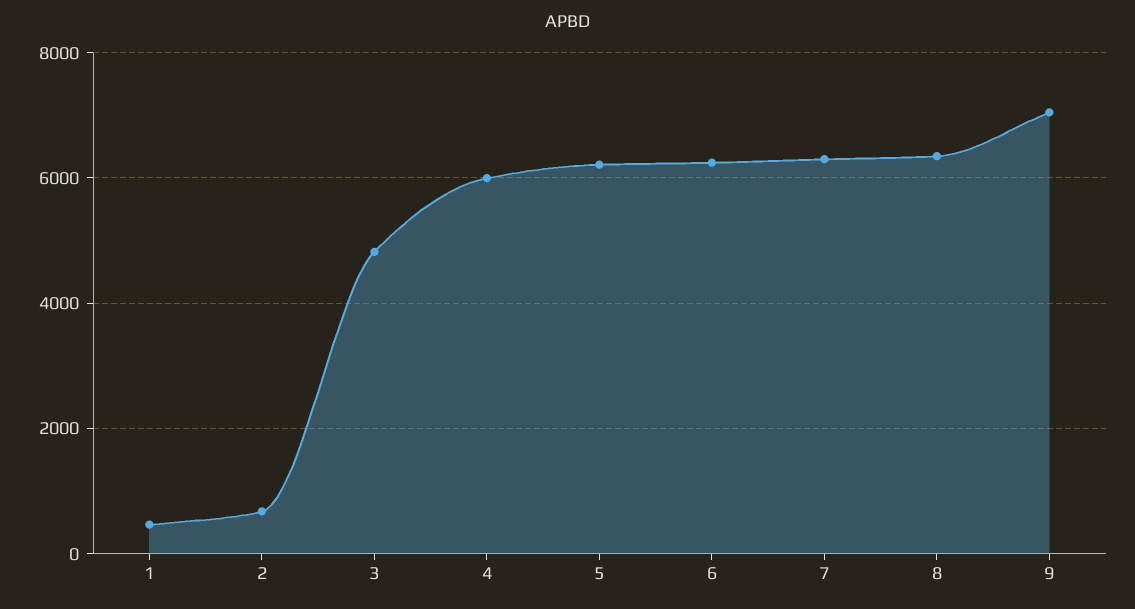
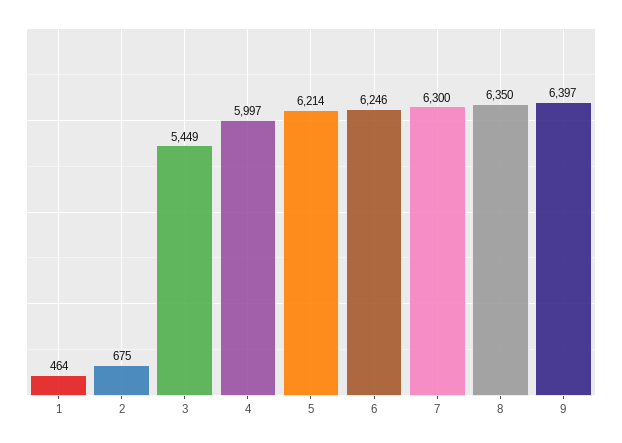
3: 4800 -> 5449
9: 7000 -> 6397

